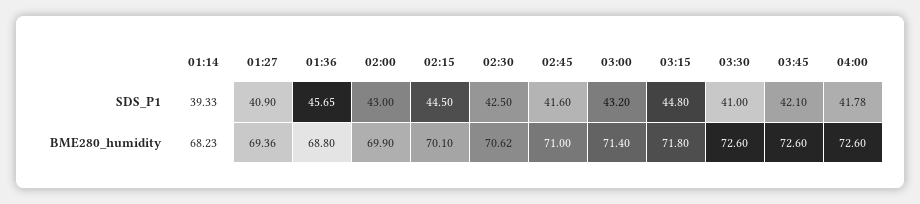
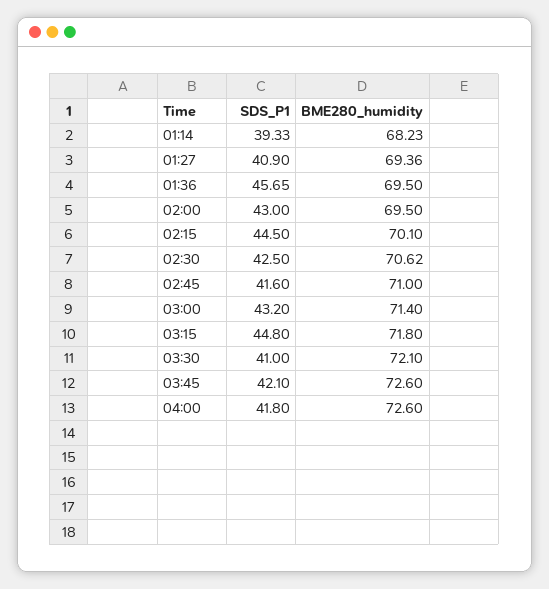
04:00, SDS_P1: 41.78 -> 41.8
01:36, BME280_humidity: 68.8 -> 69.5
02:00, BME280_humidity: 69.9 -> 69.5
03:30, BME280_humidity: 72.6 -> 72.1

